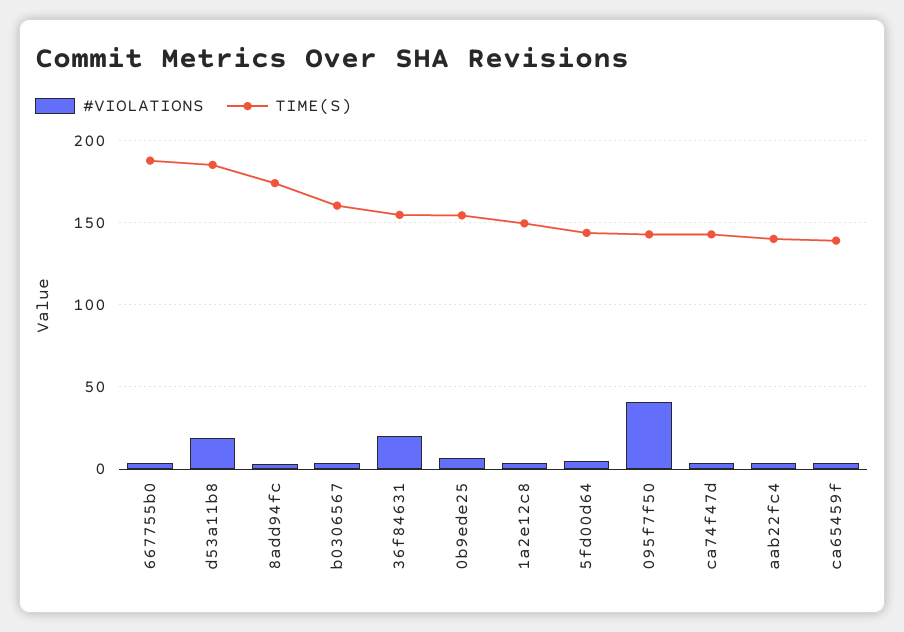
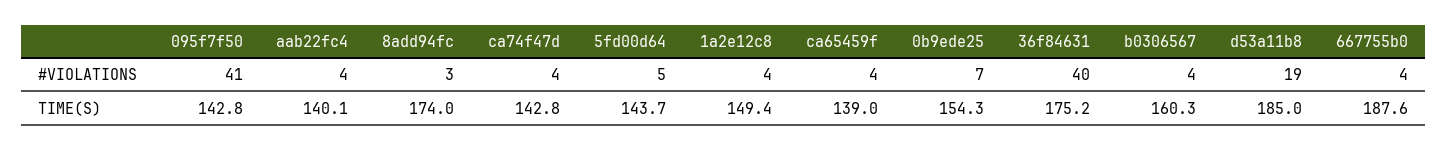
#VIOLATIONS, 36f84631: 20 -> 40
TIME(S), 36f84631: 155 -> 175.2

